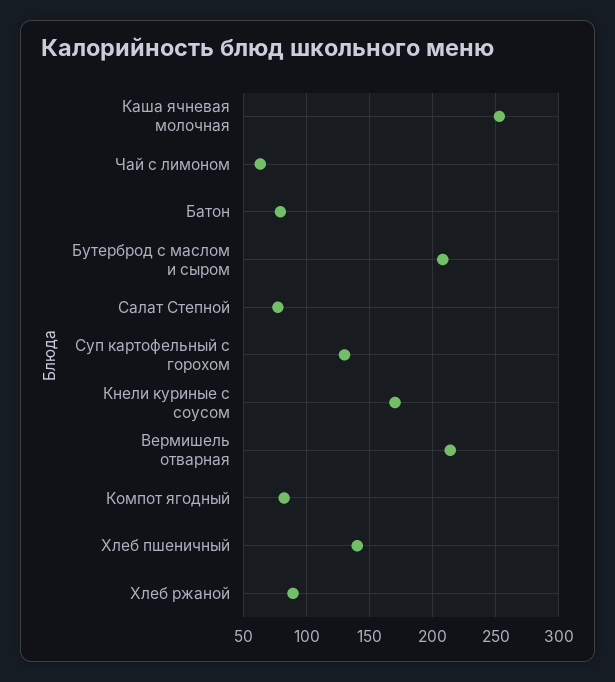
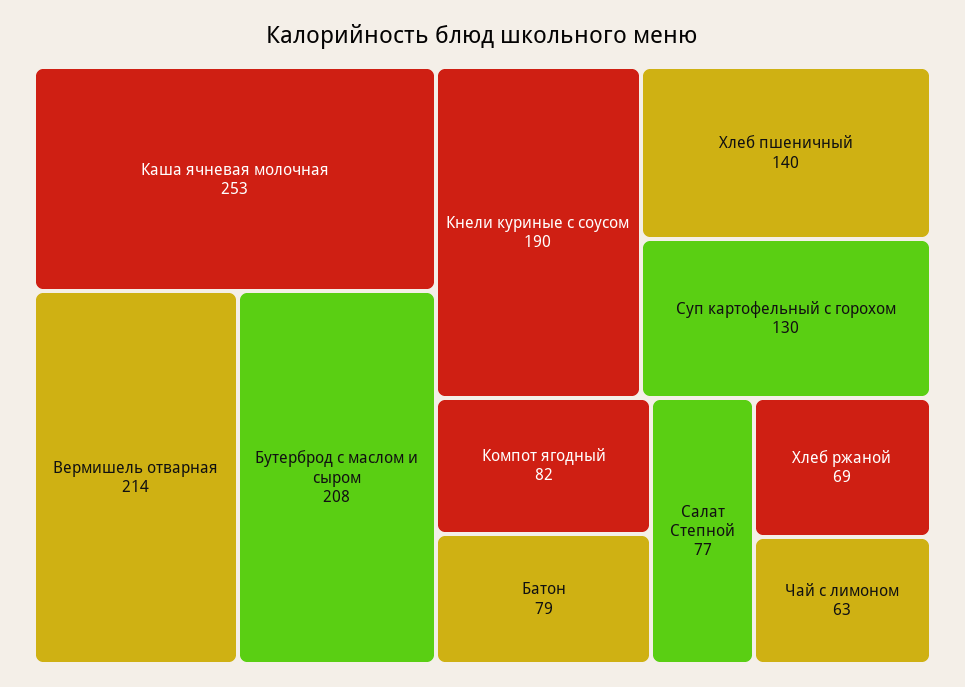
Кнели куриные с соусом: 170 -> 190
Хлеб ржаной: 90 -> 69

